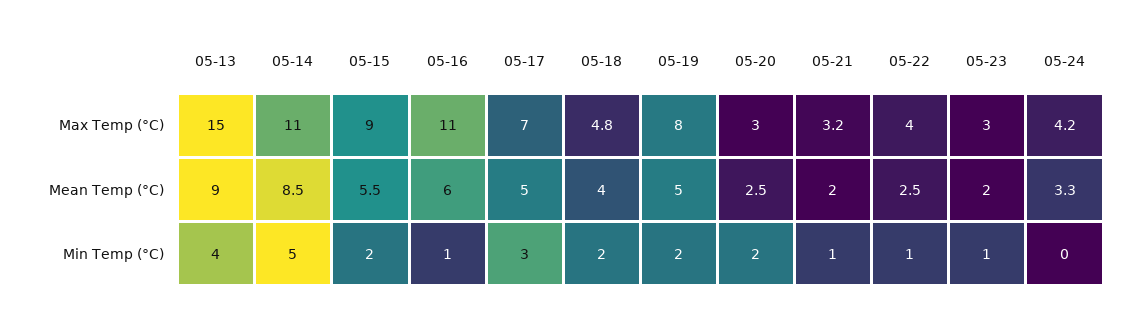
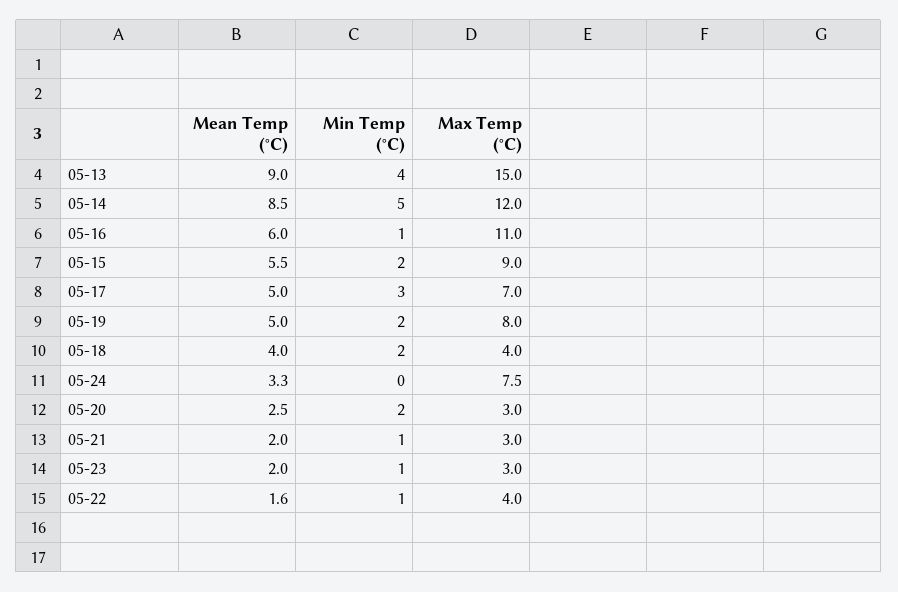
05-14, Max Temp (°C): 11 -> 12
05-18, Max Temp (°C): 4.8 -> 4
05-21, Max Temp (°C): 3.2 -> 3
05-24, Max Temp (°C): 4.2 -> 7.5
05-22, Mean Temp (°C): 2.5 -> 1.6

